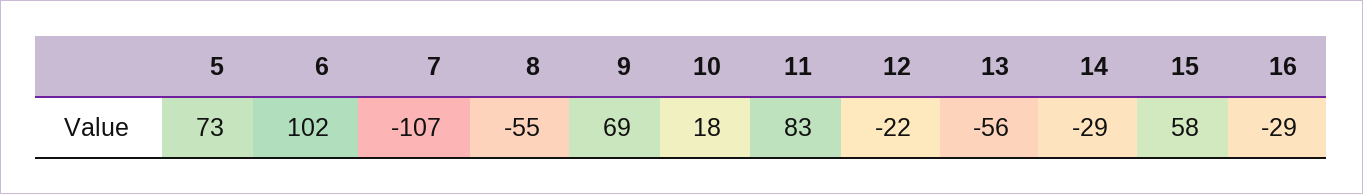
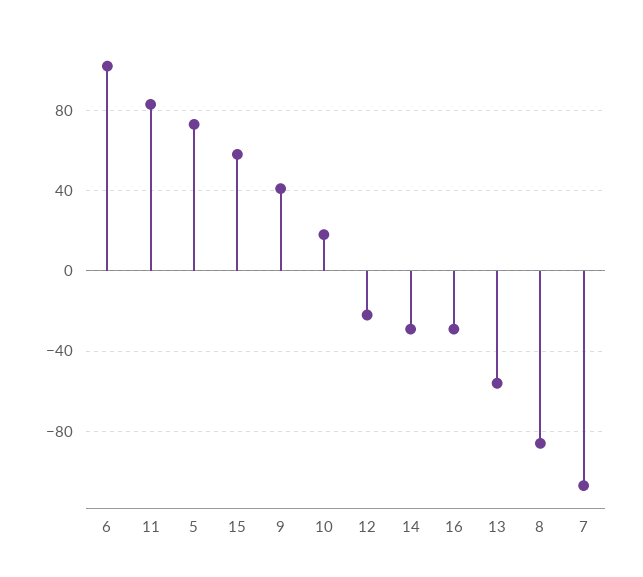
8: -55 -> -85
9: 69 -> 40

